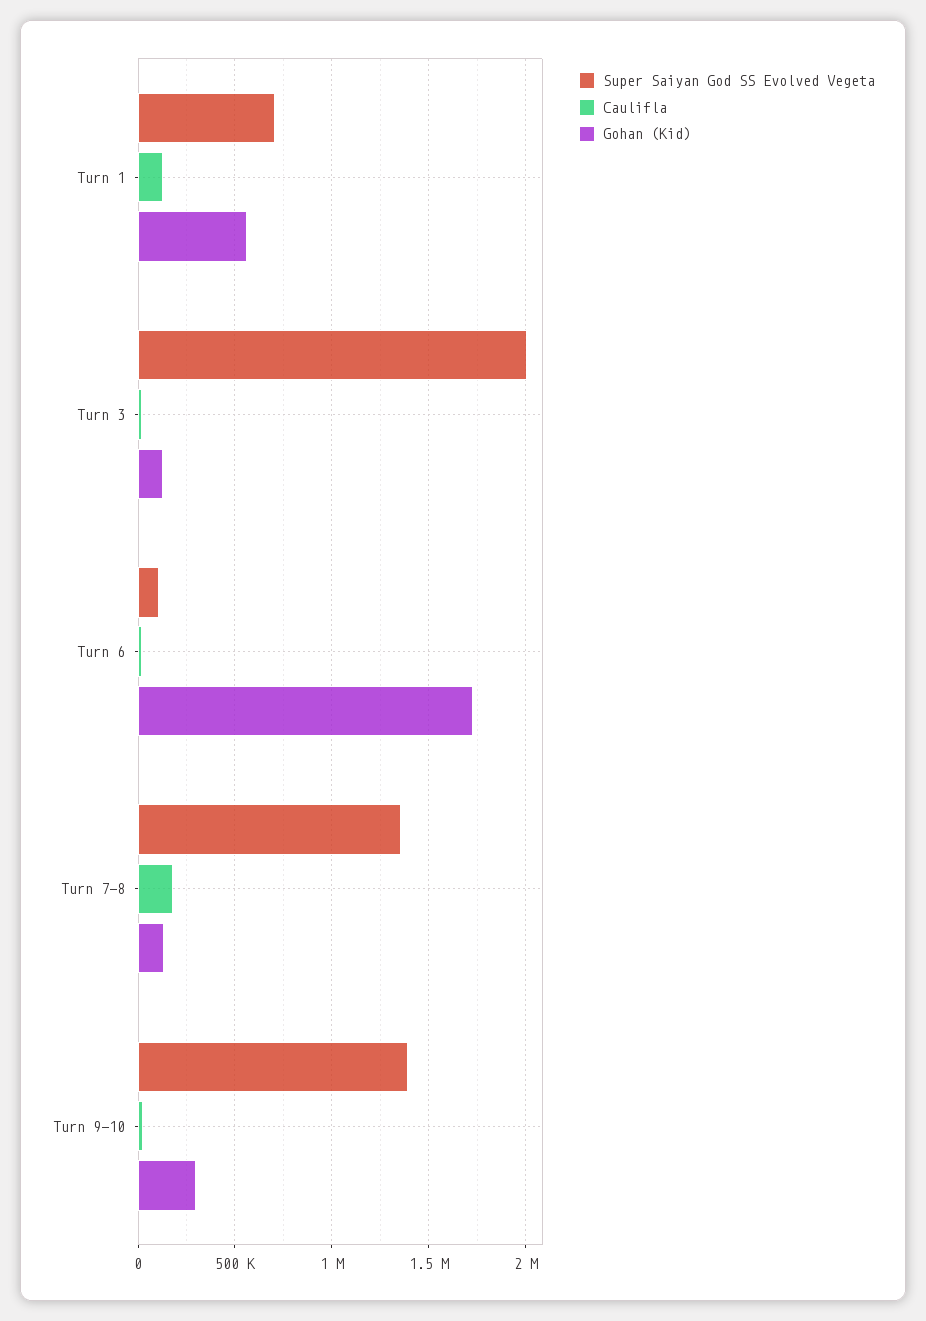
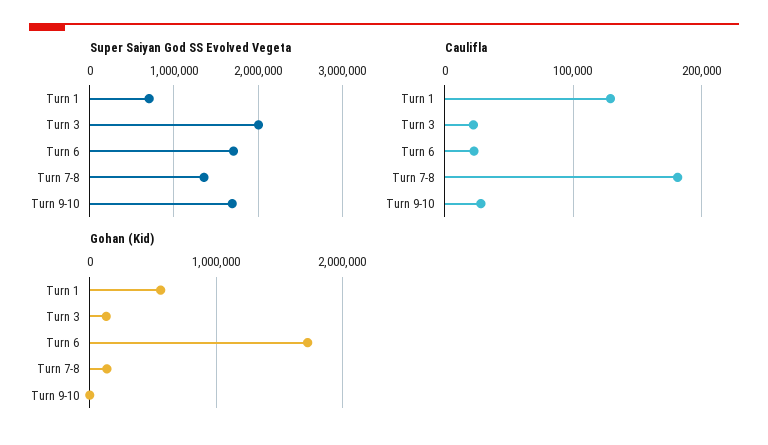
Super Saiyan God SS Evolved Vegeta, Turn 6: 100000 -> 1700000
Super Saiyan God SS Evolved Vegeta, Turn 9-10: 1400000 -> 1700000
Gohan (Kid), Turn 9-10: 300000 -> 0

